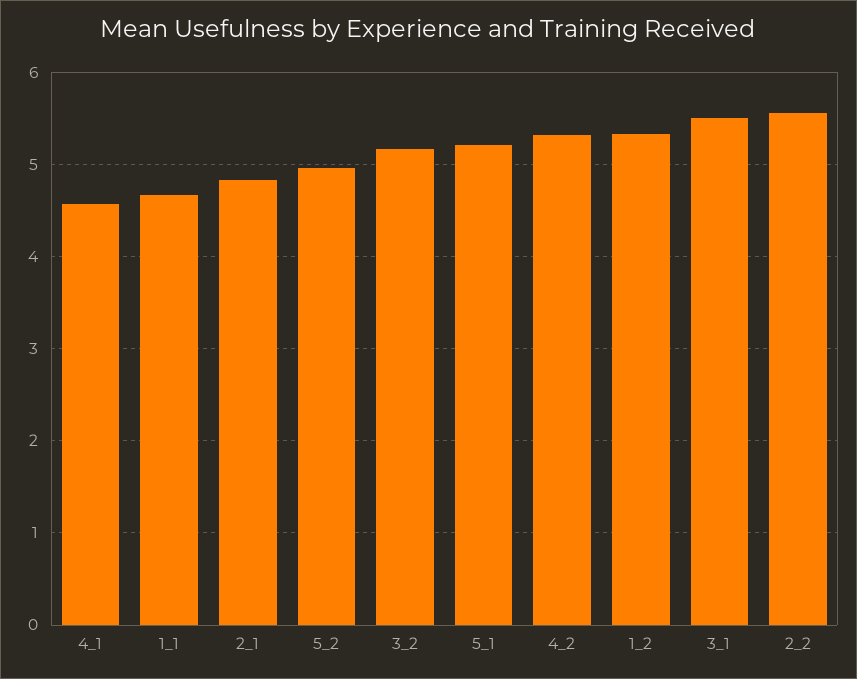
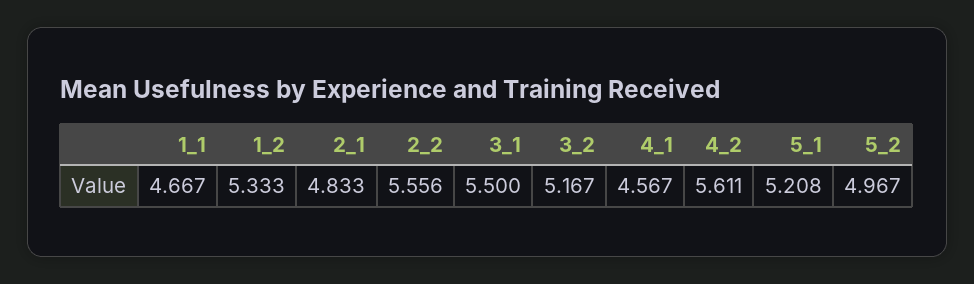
4_2: 5.3 -> 5.611

